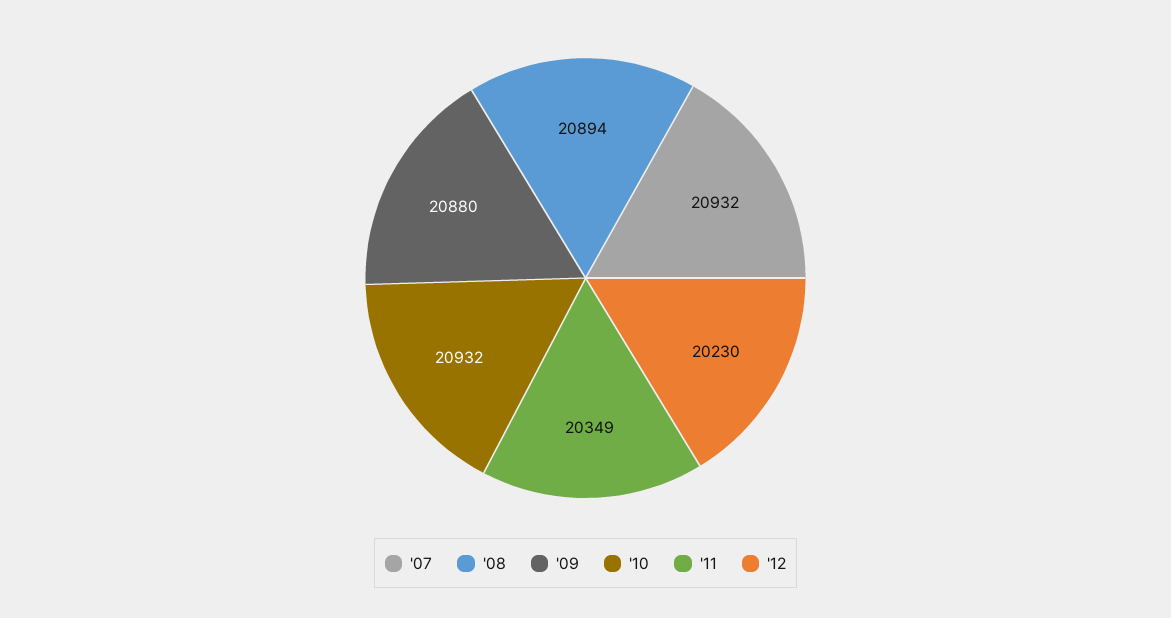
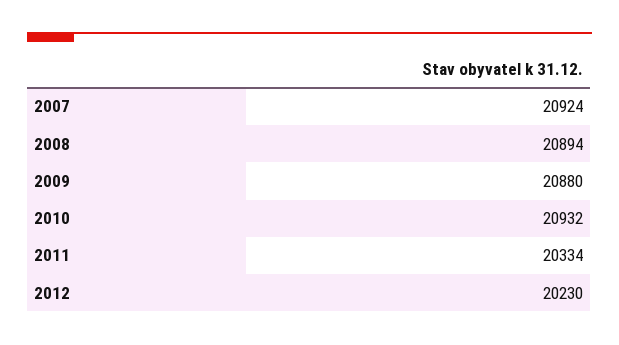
'07: 20932 -> 20924
'11: 20349 -> 20334

